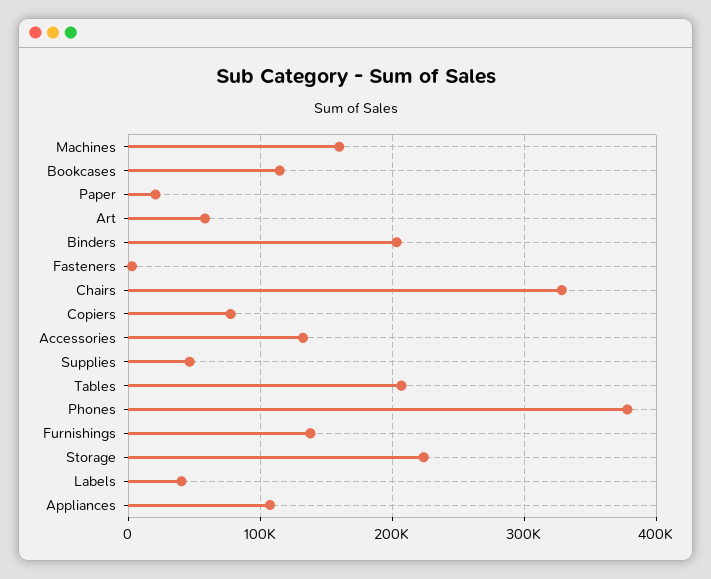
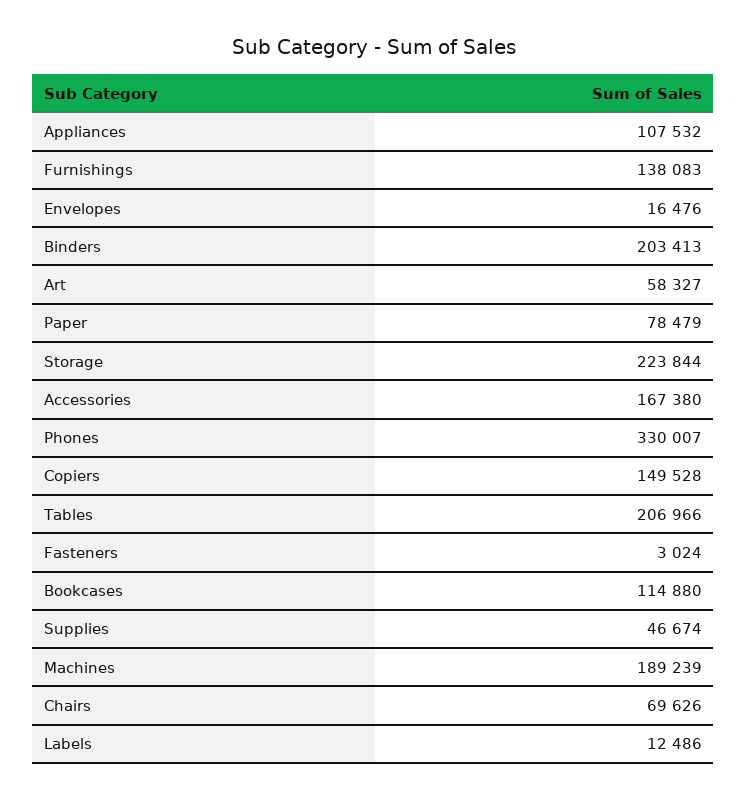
Machines: 160000 -> 189239
Paper: 20000 -> 78479
Chairs: 330000 -> 69626
Copiers: 80000 -> 149528
Accessories: 130000 -> 167380
Phones: 380000 -> 330007
Labels: 40000 -> 12486
Envelopes: none -> 16476

